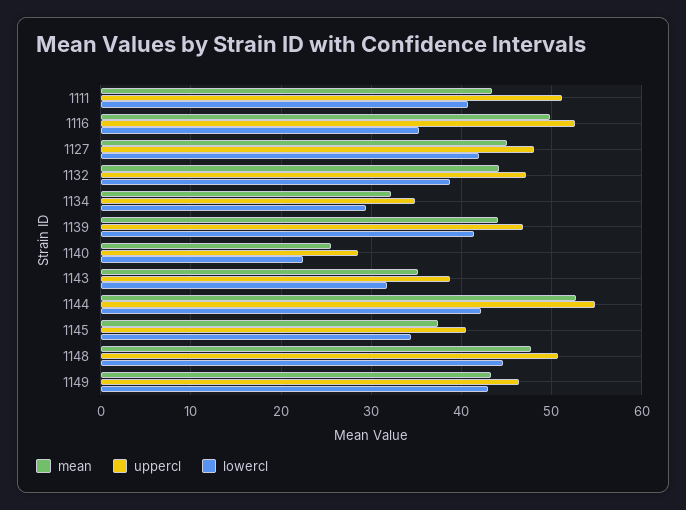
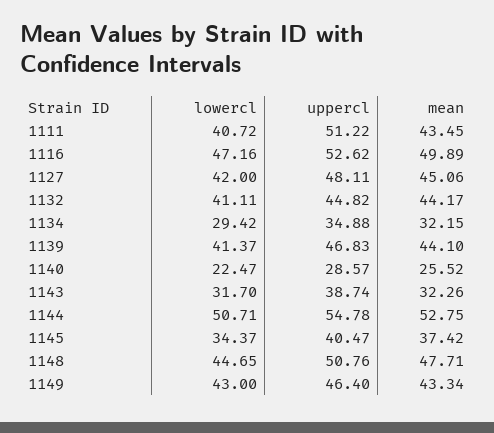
lowercl, 1116: 35 -> 47.16
uppercl, 1132: 47 -> 44.82
lowercl, 1132: 39 -> 41.11
mean, 1143: 35 -> 32.26
lowercl, 1144: 42 -> 50.71

